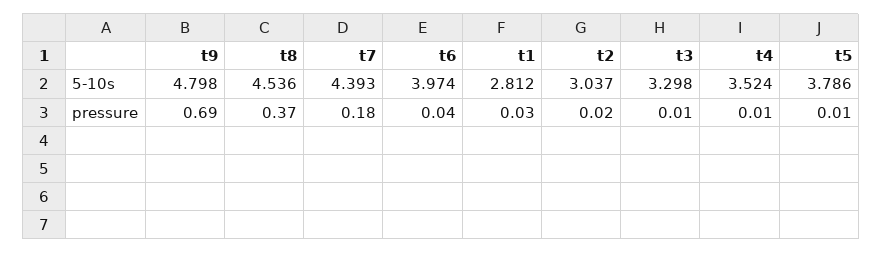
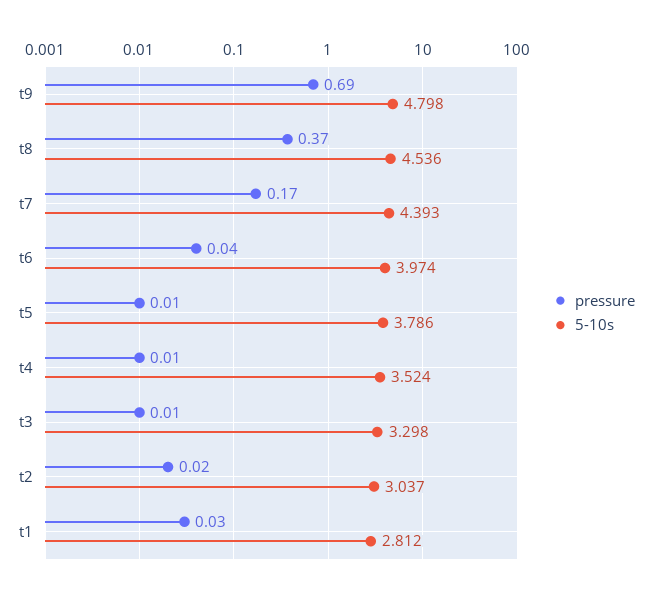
pressure, t7: 0.18 -> 0.17

